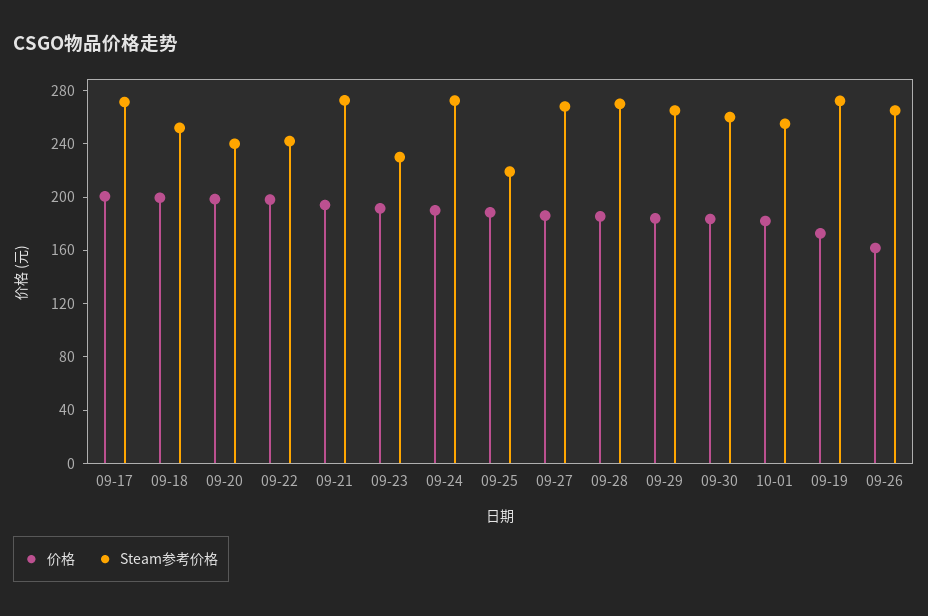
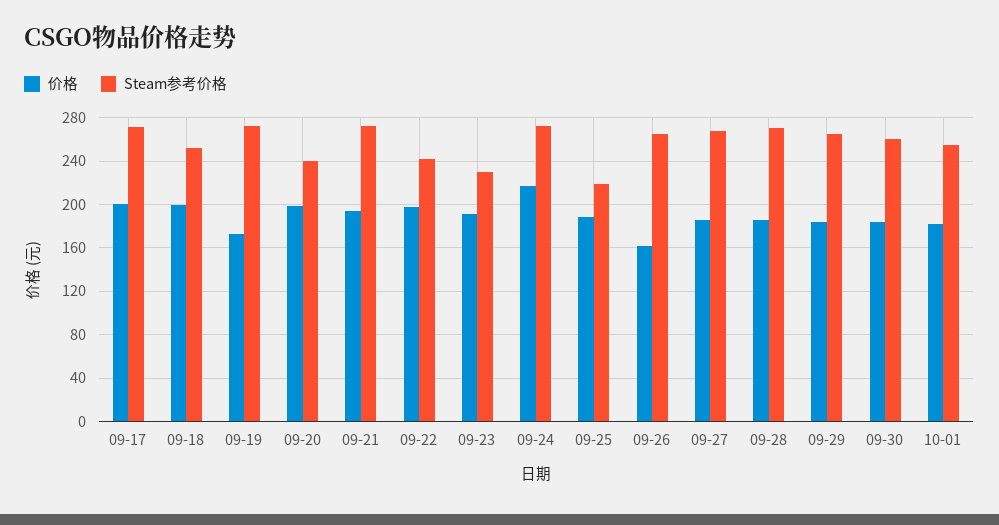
价格, 09-24: 190 -> 220

